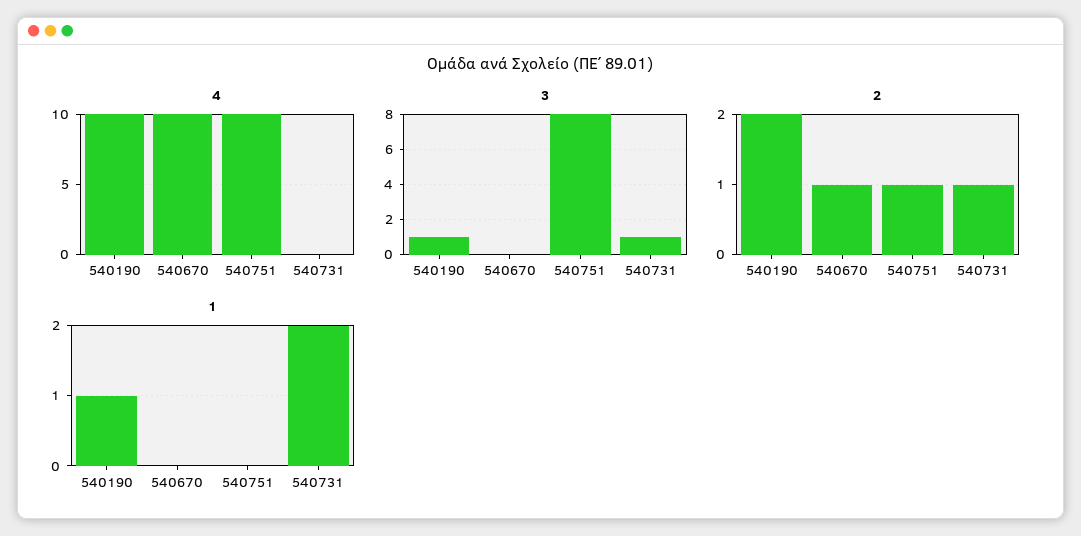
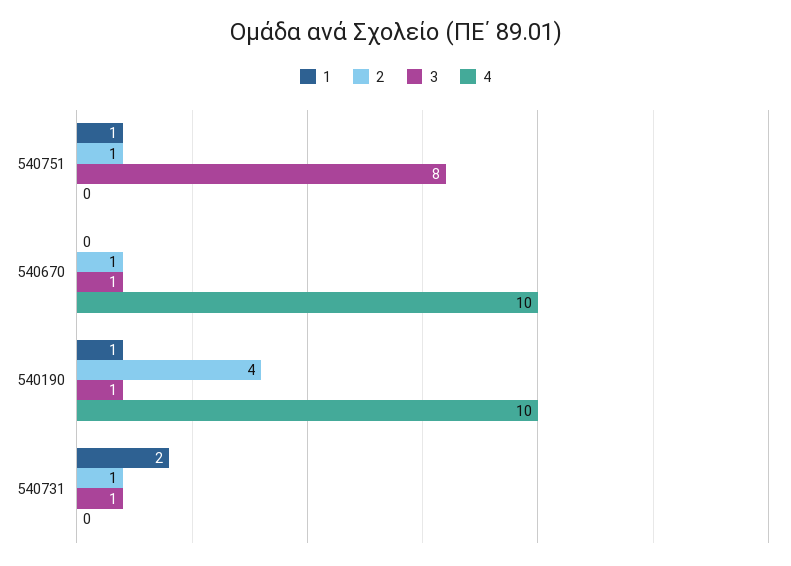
4, 540751: 10 -> 0
3, 540670: 0 -> 1
2, 540190: 2 -> 4
1, 540751: 0 -> 1

